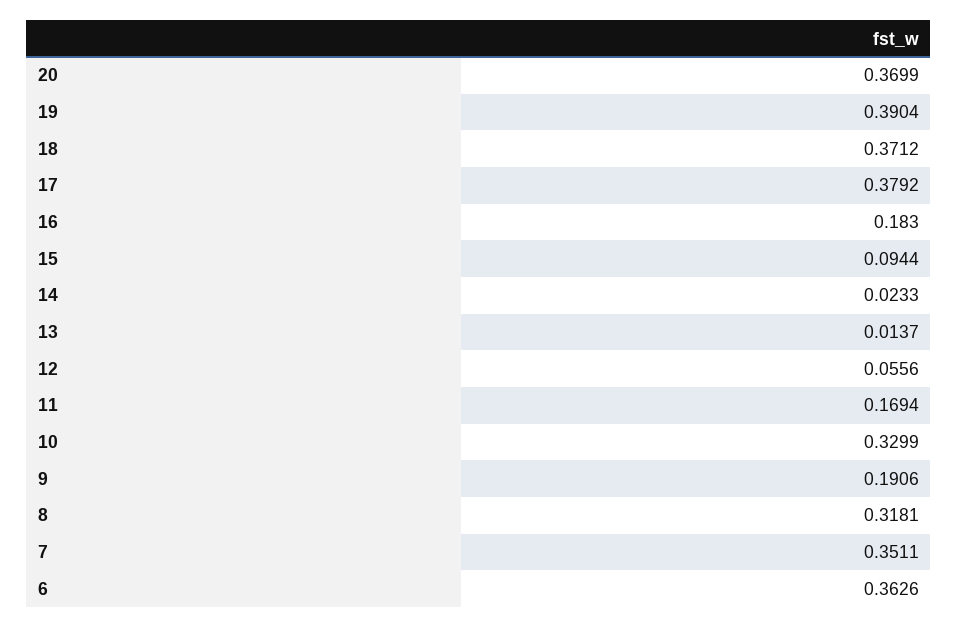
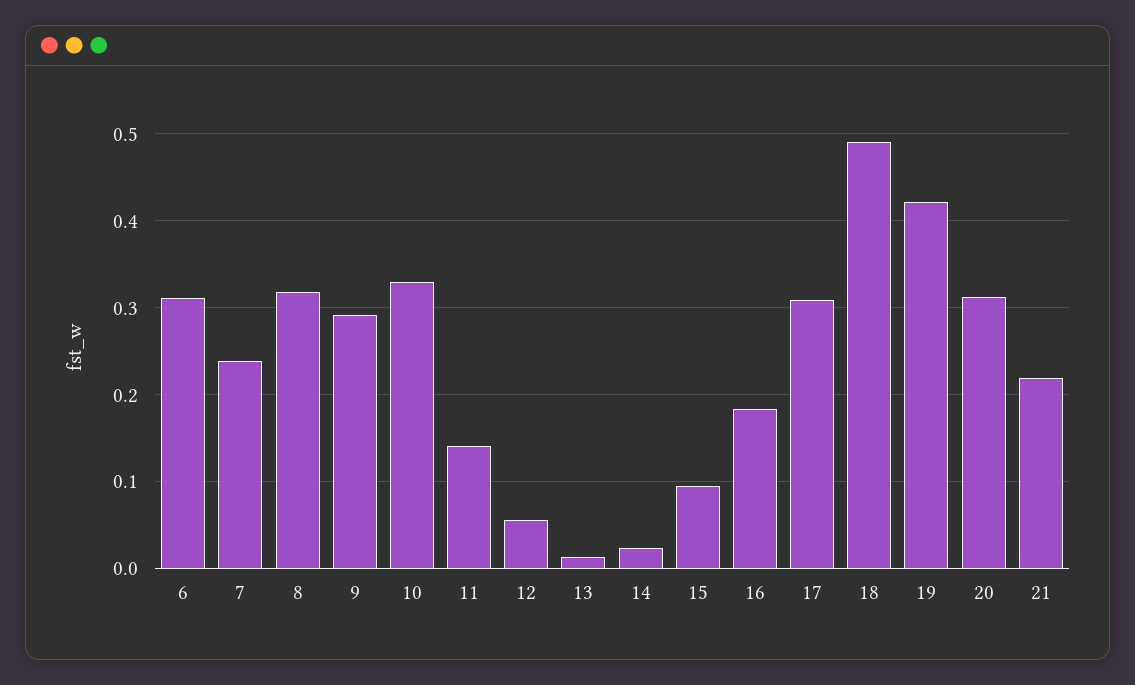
20: 0.3699 -> 0.31
19: 0.3904 -> 0.42
18: 0.3712 -> 0.49
17: 0.3792 -> 0.31
11: 0.1694 -> 0.14
9: 0.1906 -> 0.29
7: 0.3511 -> 0.24
6: 0.3626 -> 0.31
21: none -> 0.22

